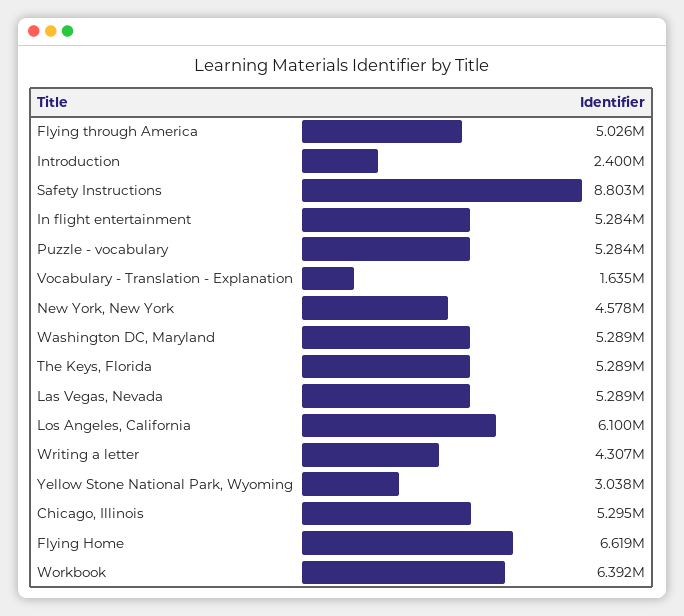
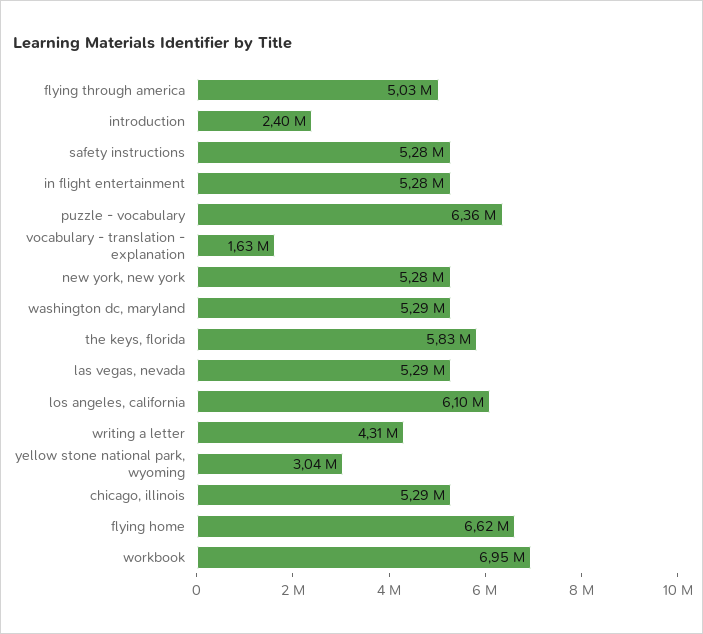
Safety Instructions: 8803000 -> 5280000
Puzzle - vocabulary: 5284000 -> 6360000
New York, New York: 4578000 -> 5280000
The Keys, Florida: 5289000 -> 5830000
Workbook: 6392000 -> 6950000

